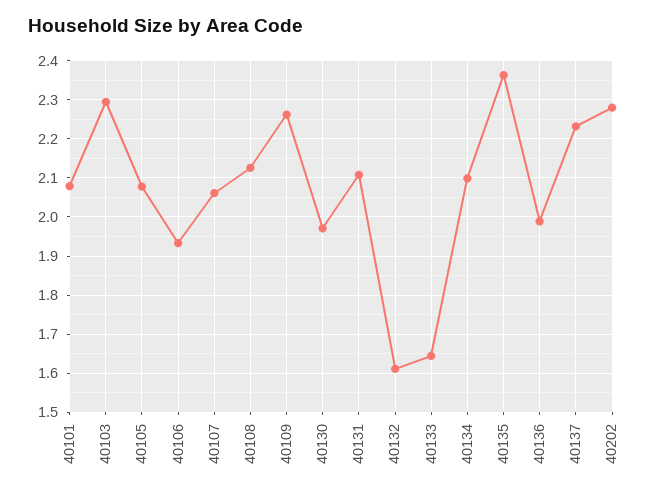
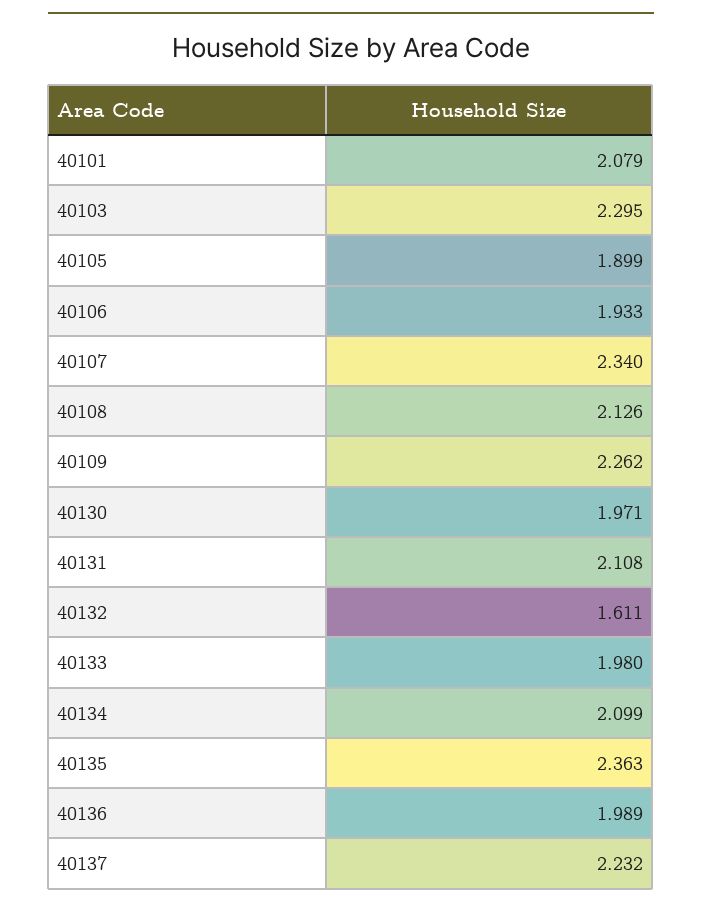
40105: 2.08 -> 1.899
40107: 2.06 -> 2.34
40133: 1.64 -> 1.98
40202: 2.28 -> none

